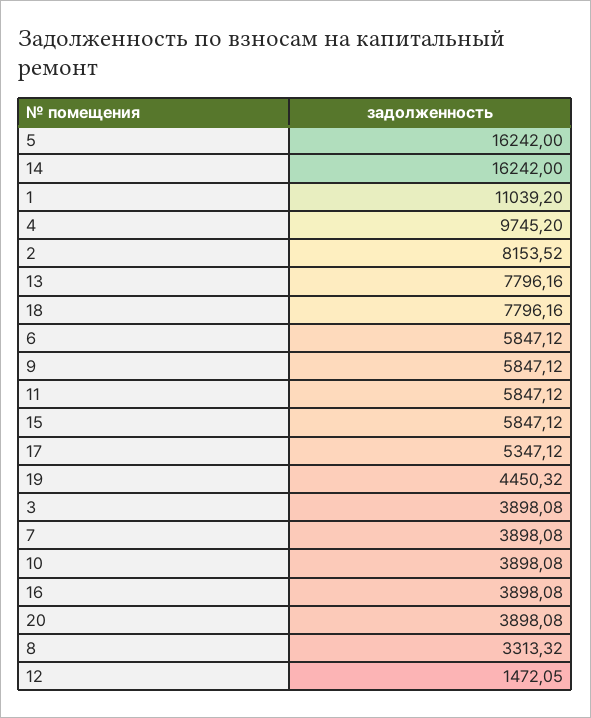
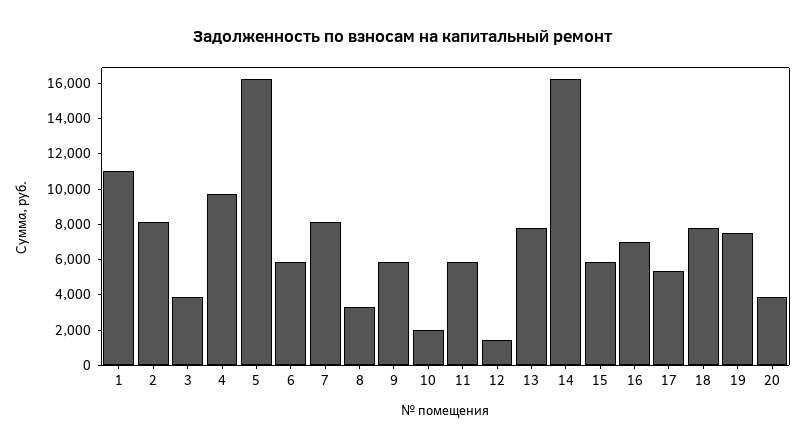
19: 4450.32 -> 7500
7: 3898.08 -> 8000
10: 3898.08 -> 2000
16: 3898.08 -> 7000

